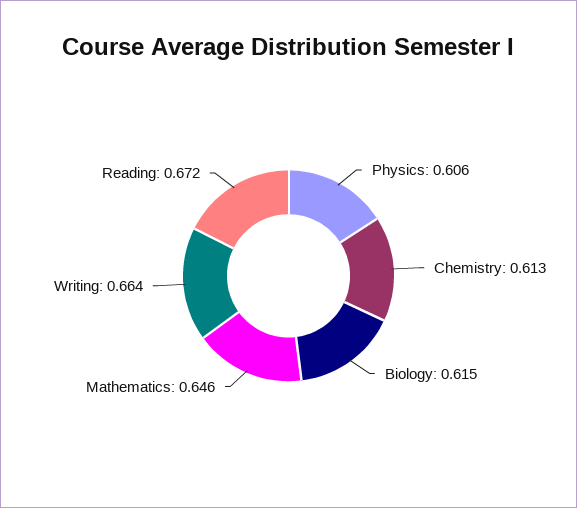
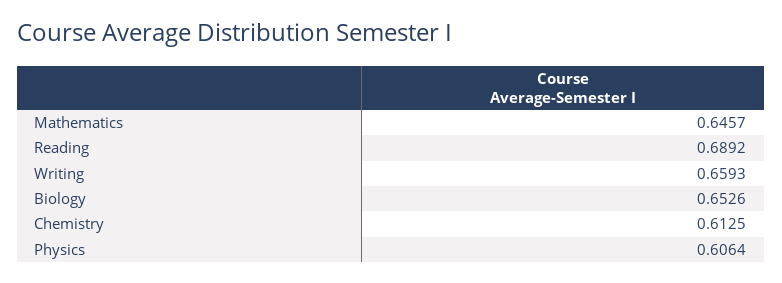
Biology: 0.615 -> 0.6526
Writing: 0.664 -> 0.6593
Reading: 0.672 -> 0.6892

